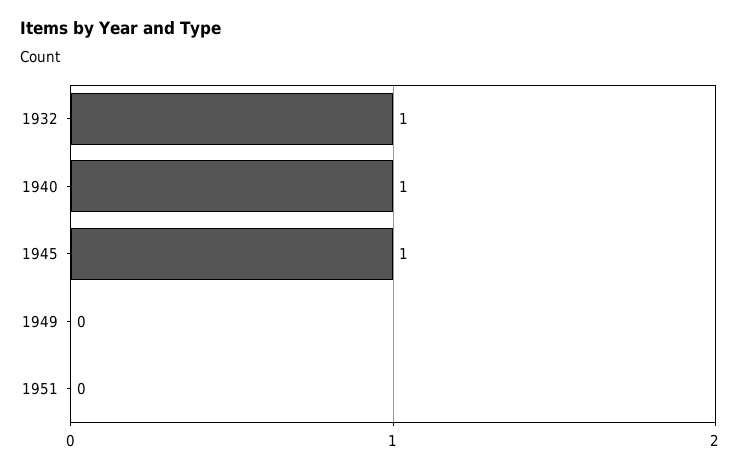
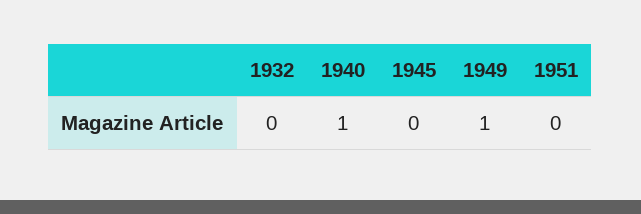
1932: 1 -> 0
1945: 1 -> 0
1949: 0 -> 1

